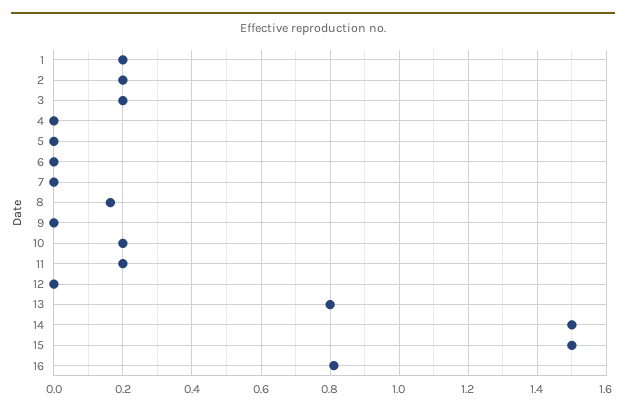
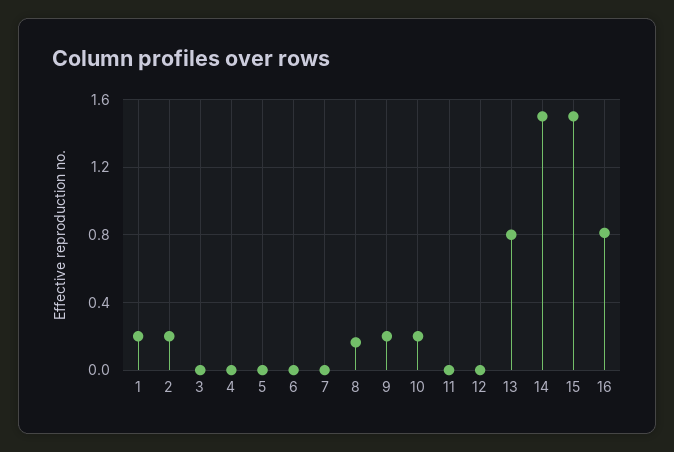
3: 0.2 -> 0
9: 0 -> 0.2
11: 0.2 -> 0

